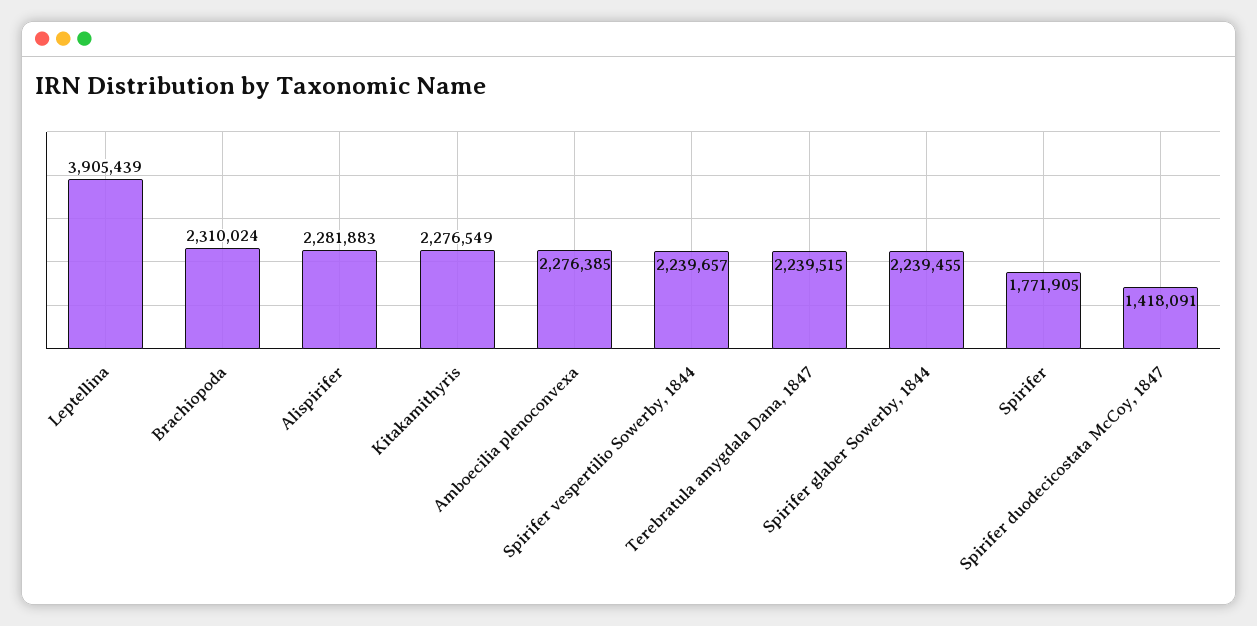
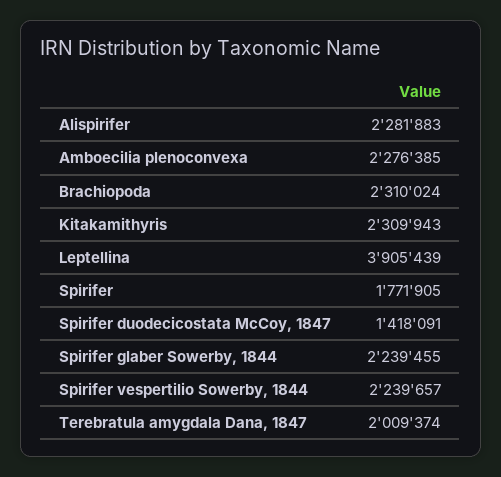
Kitakamithyris: 2276549 -> 2309943
Terebratula amygdala Dana, 1847: 2239515 -> 2009374

